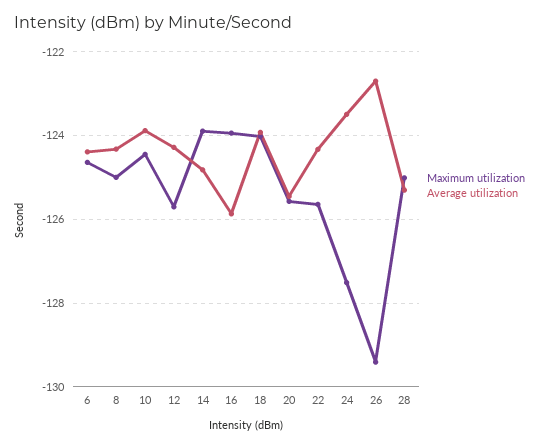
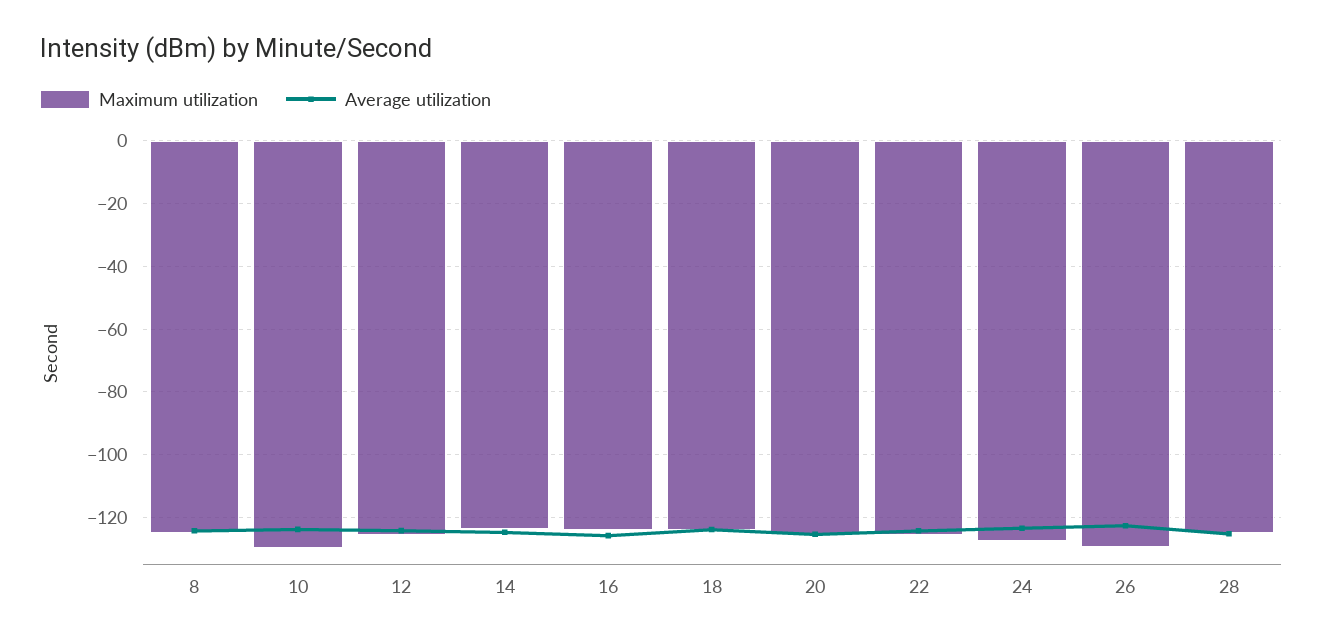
Maximum utilization, 6: -124.6 -> none
Average utilization, 6: -124.4 -> none
Maximum utilization, 10: -124.4 -> -130

